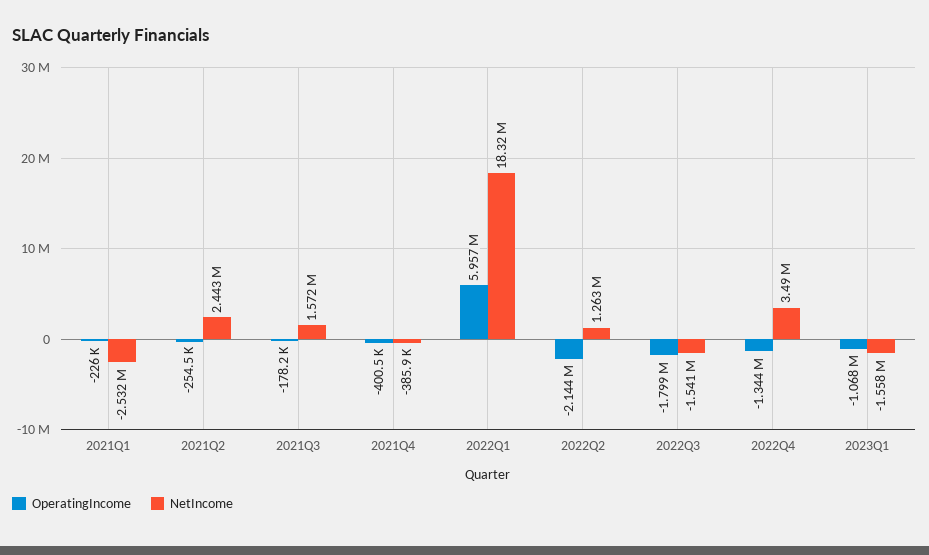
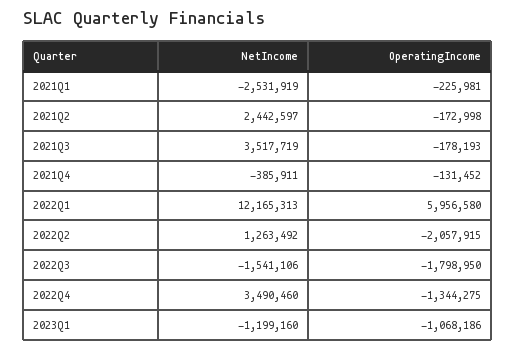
OperatingIncome, 2021Q2: -254500 -> -172998
NetIncome, 2021Q3: 1572000 -> 3517719
OperatingIncome, 2021Q4: -400500 -> -131452
NetIncome, 2022Q1: 18320000 -> 12165313
OperatingIncome, 2022Q2: -2144000 -> -2057915
NetIncome, 2023Q1: -1558000 -> -1199160

